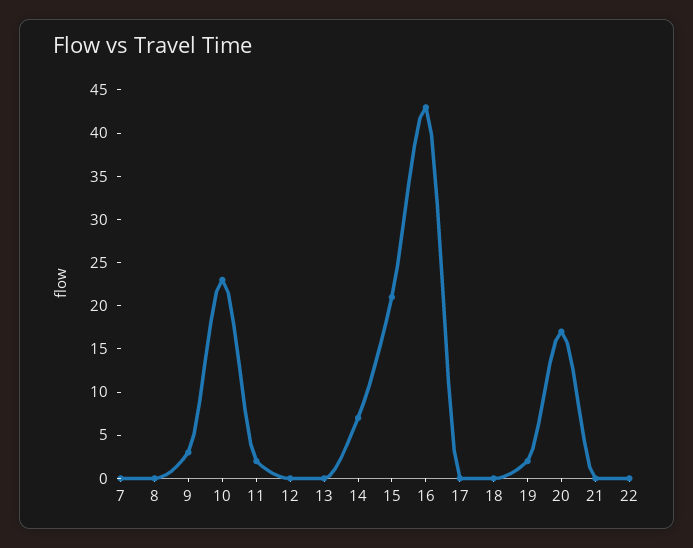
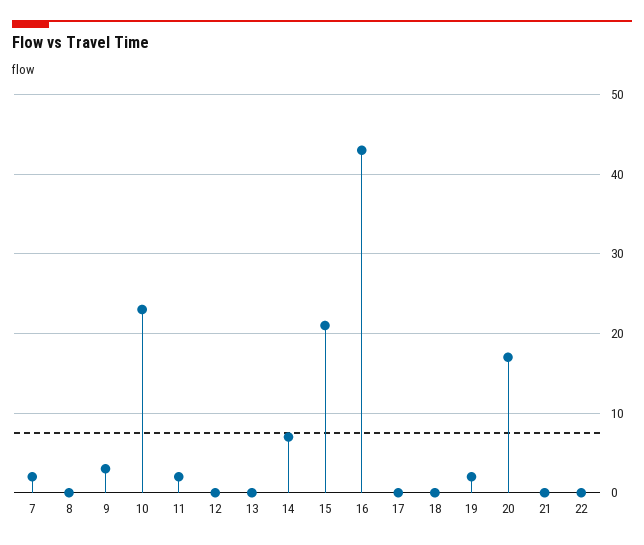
7: 0 -> 2

